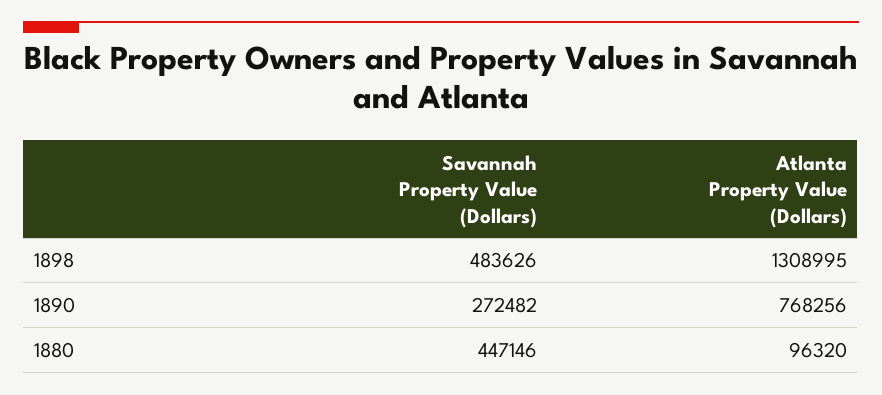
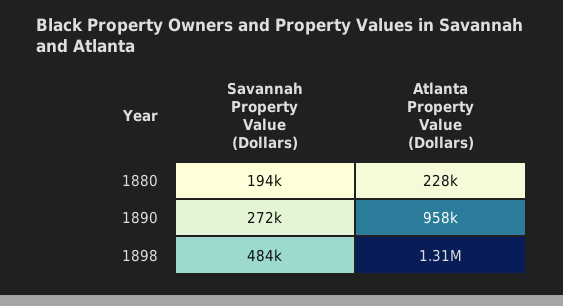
Atlanta Property Value (Dollars), 1890: 768256 -> 958000
Savannah Property Value (Dollars), 1880: 447146 -> 194000
Atlanta Property Value (Dollars), 1880: 96320 -> 228000

